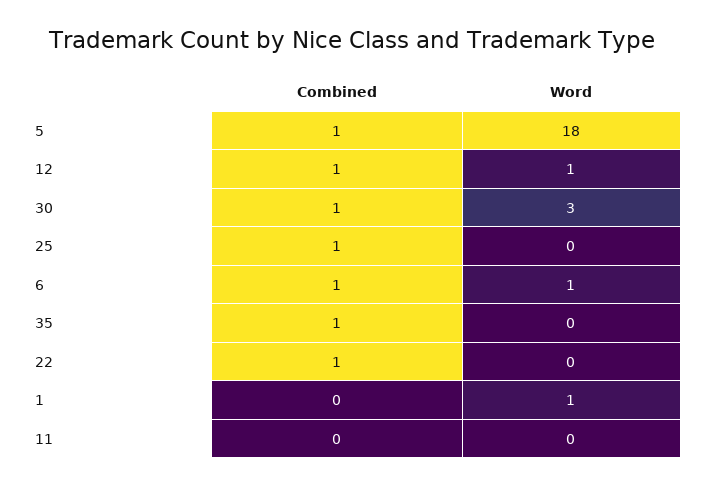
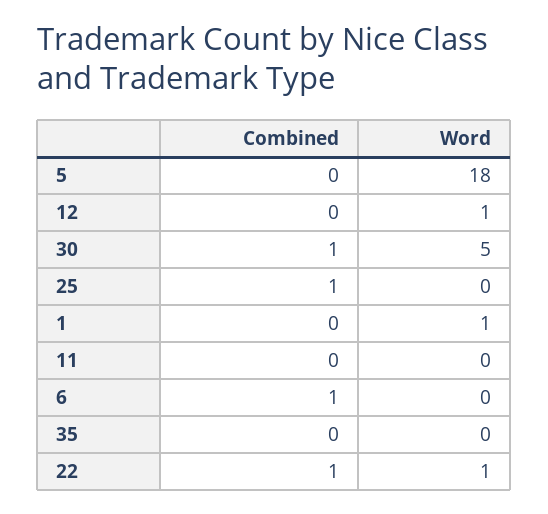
Combined, 5: 1 -> 0
Combined, 12: 1 -> 0
Word, 30: 3 -> 5
Word, 6: 1 -> 0
Combined, 35: 1 -> 0
Word, 22: 0 -> 1

